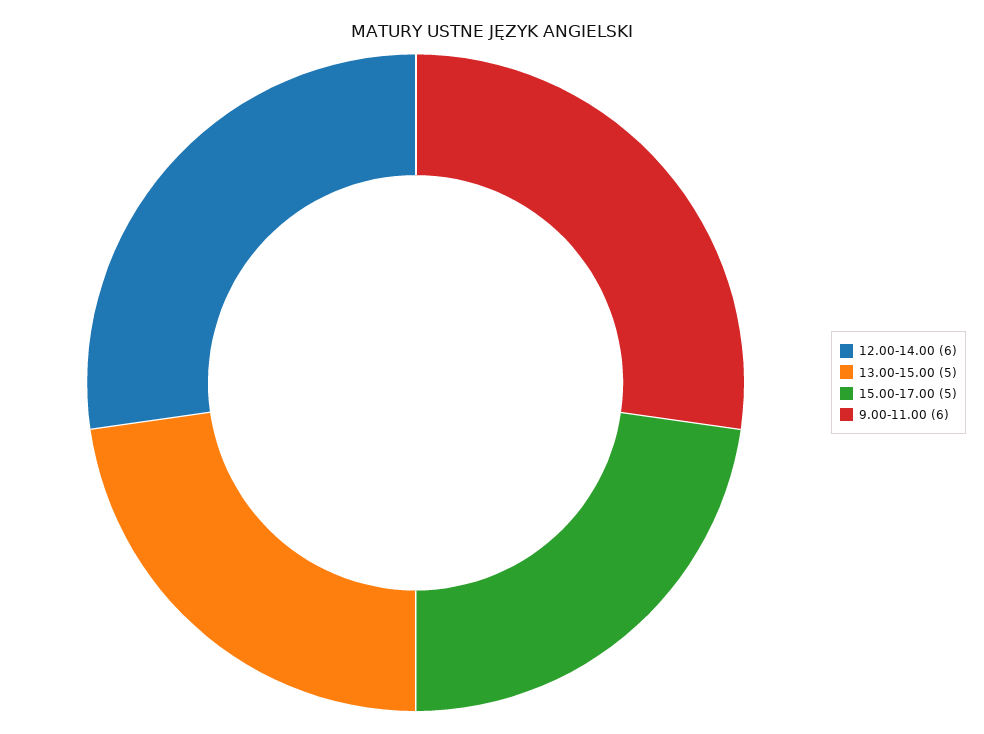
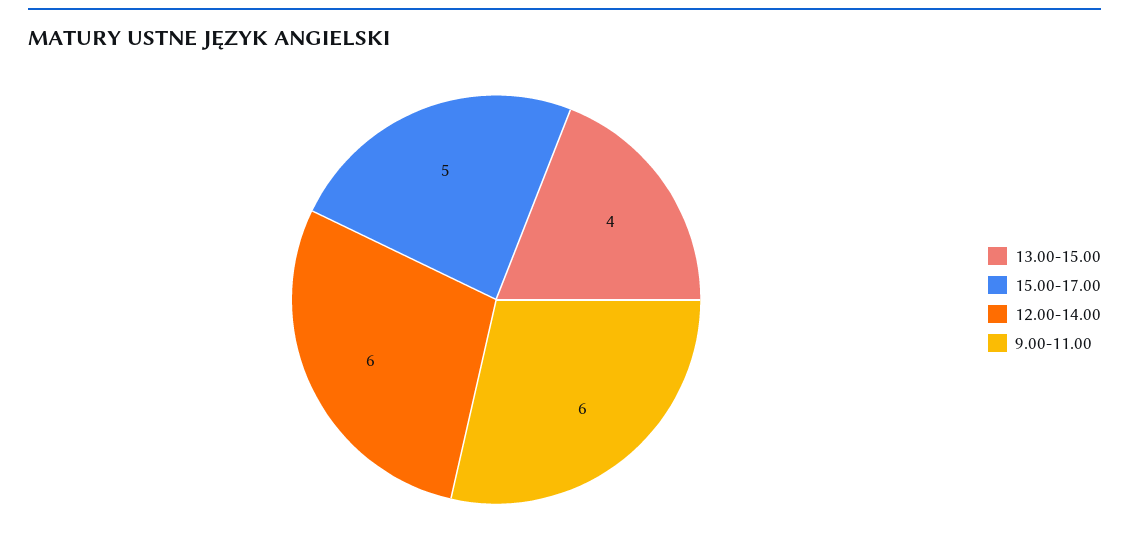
13.00-15.00: 5 -> 4

